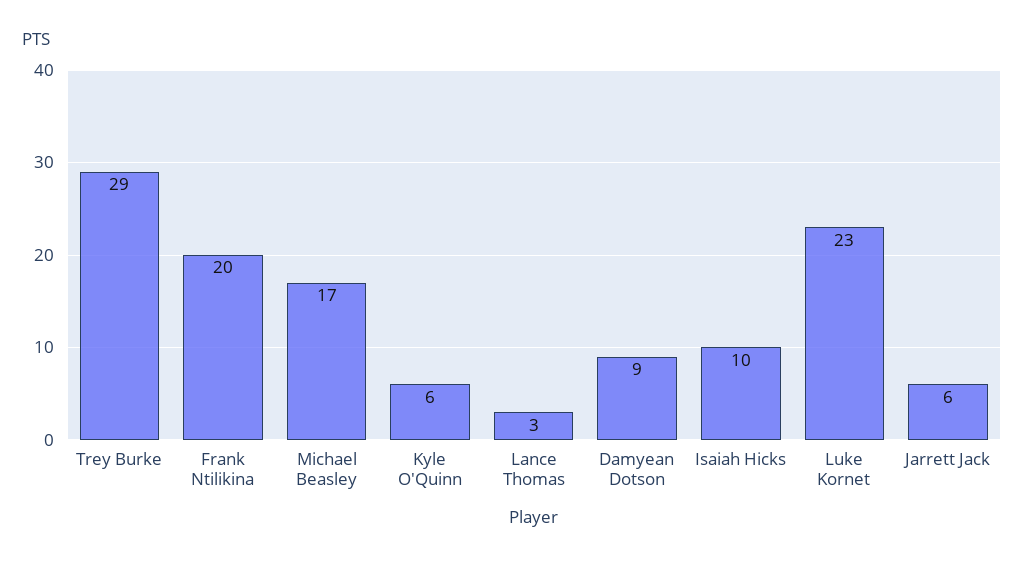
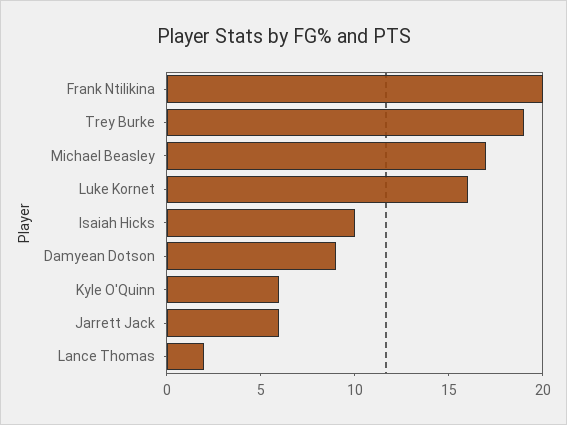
Trey Burke: 29 -> 19
Lance Thomas: 3 -> 2
Luke Kornet: 23 -> 16

